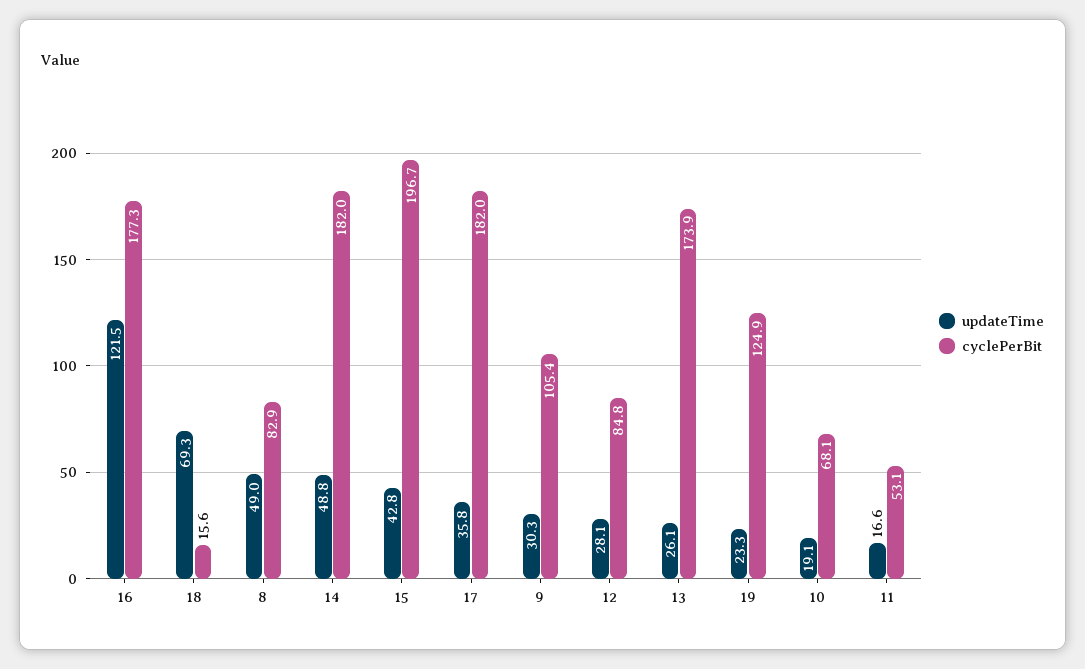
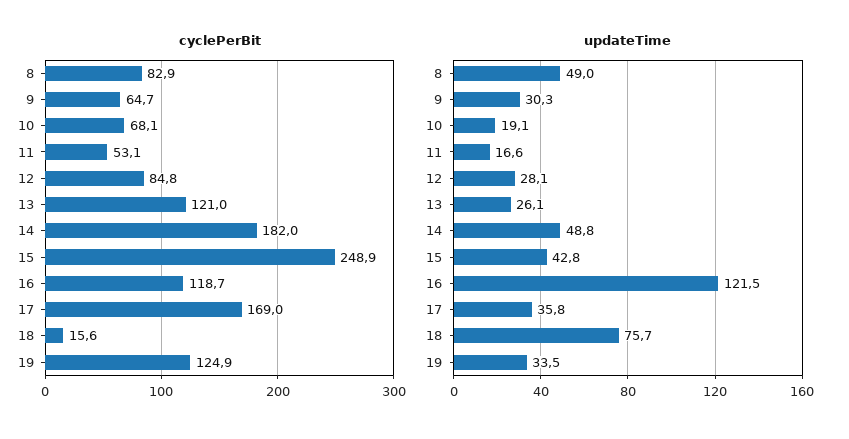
cyclePerBit, 16: 177.3 -> 118.7
updateTime, 18: 69.3 -> 75.7
cyclePerBit, 15: 196.7 -> 248.9
cyclePerBit, 17: 182 -> 169
cyclePerBit, 9: 105.4 -> 64.7
cyclePerBit, 13: 173.9 -> 121
updateTime, 19: 23.3 -> 33.5

